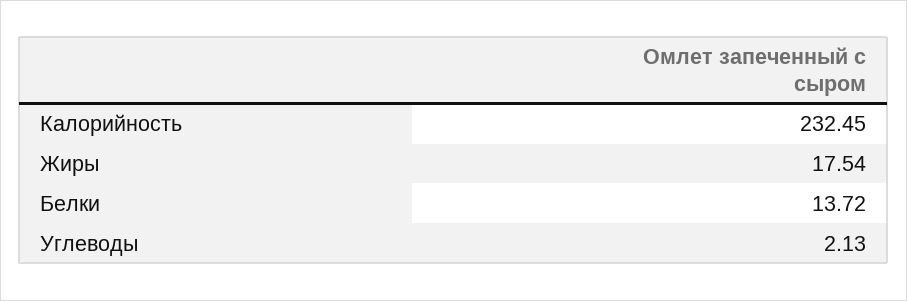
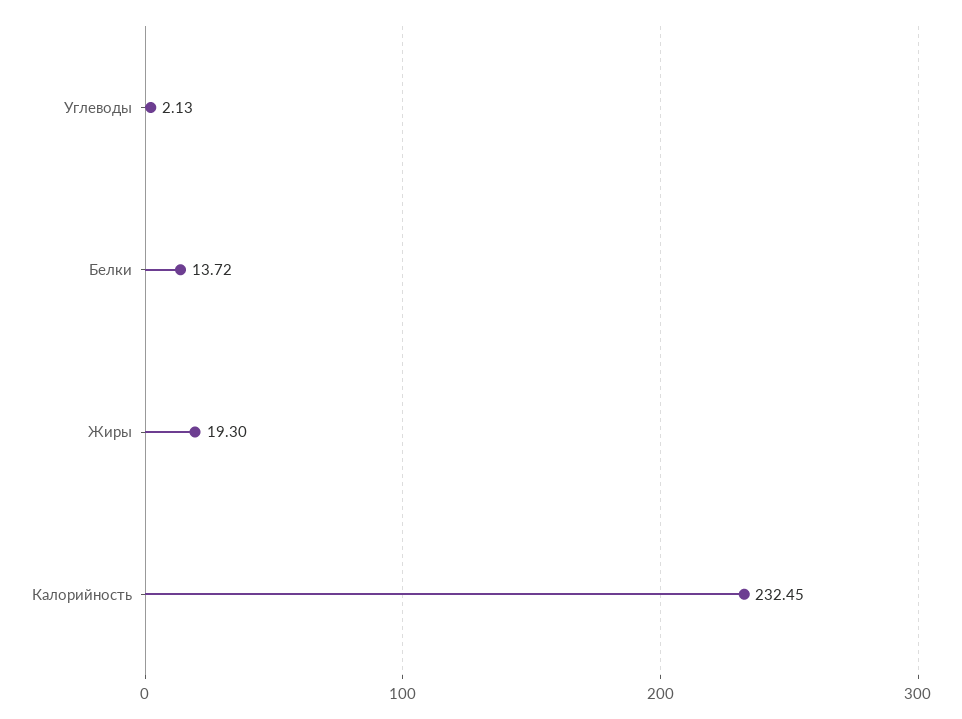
Жиры: 17.54 -> 19.3

